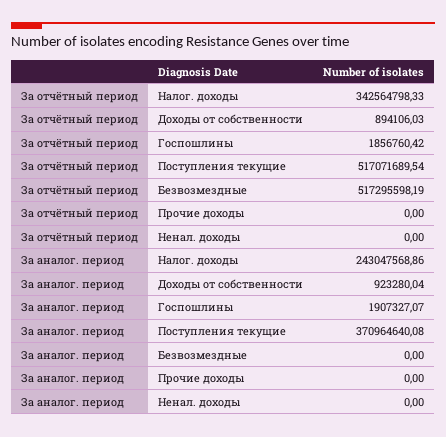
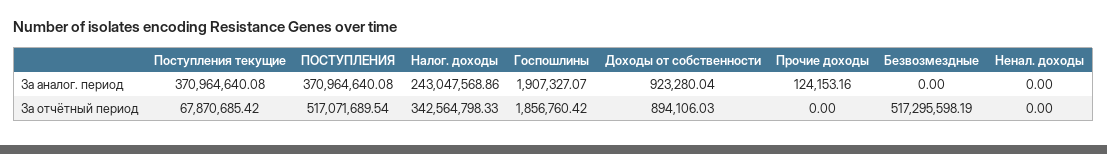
За отчётный период, Поступления текущие: 517071689.54 -> 67870685.42
За аналог. период, Прочие доходы: 0 -> 124153.16
За аналог. период, ПОСТУПЛЕНИЯ: none -> 370964640.08
За отчётный период, ПОСТУПЛЕНИЯ: none -> 517071689.54

